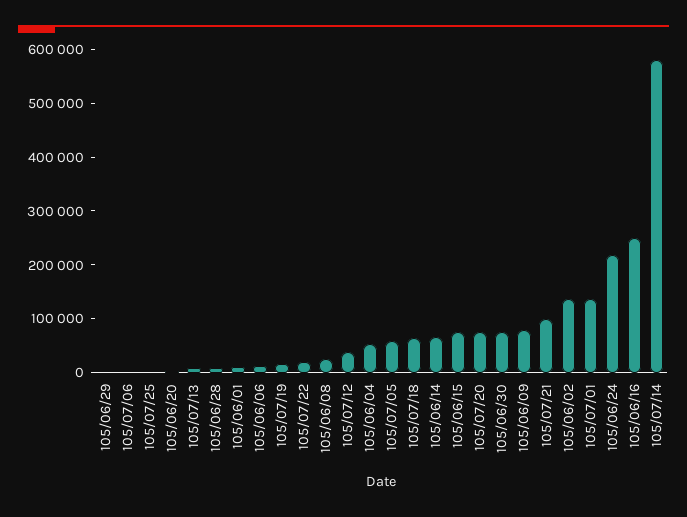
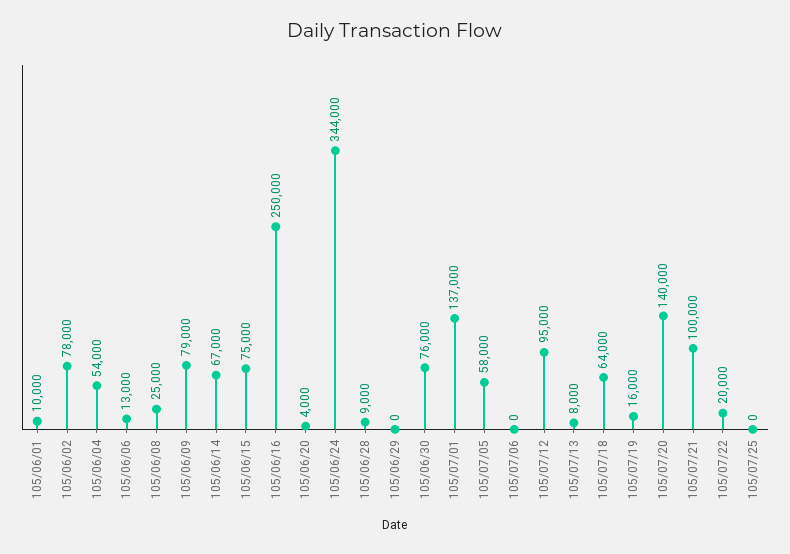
105/07/12: 40000 -> 95000
105/07/20: 80000 -> 140000
105/06/02: 140000 -> 78000
105/06/24: 220000 -> 344000
105/07/14: 580000 -> none

